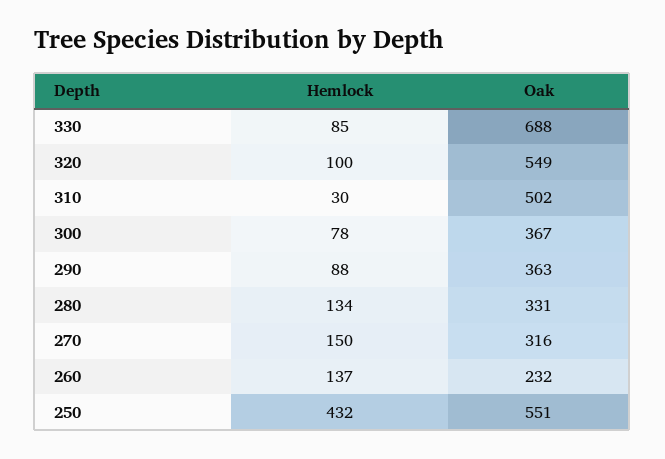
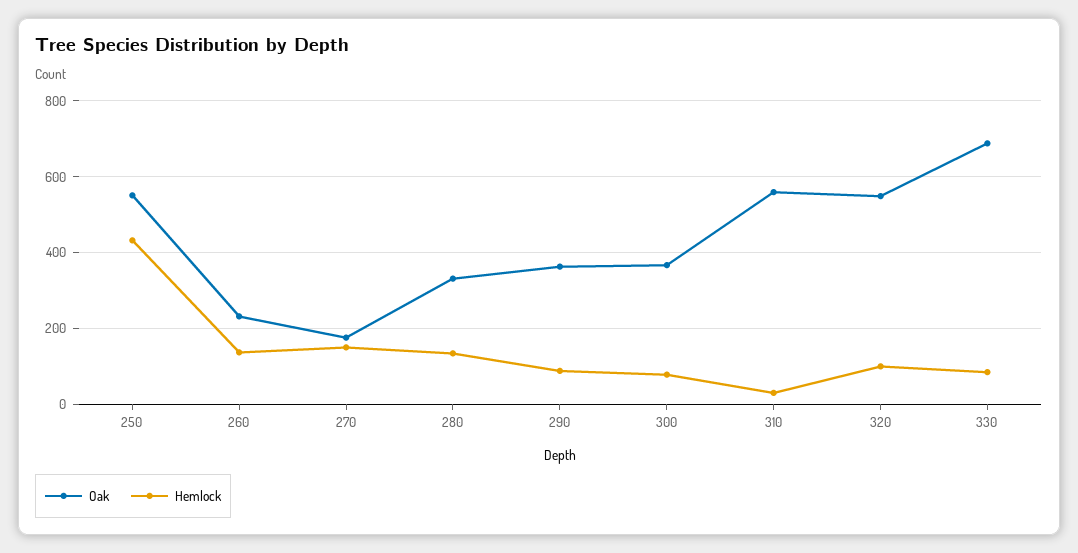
Oak, 310: 502 -> 560
Oak, 270: 316 -> 180

